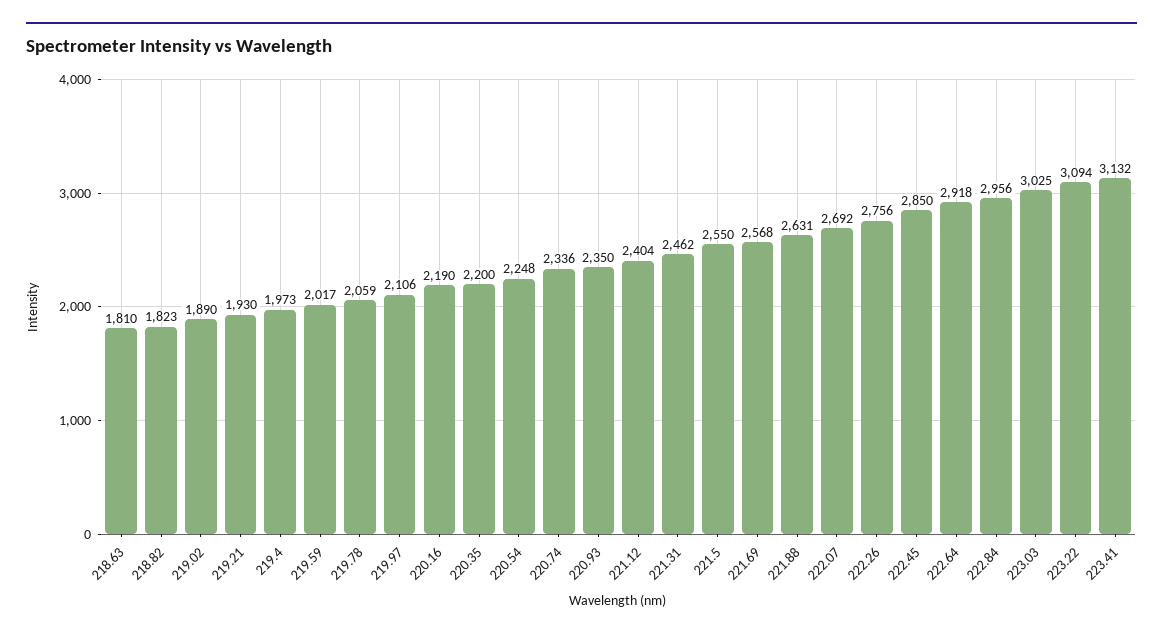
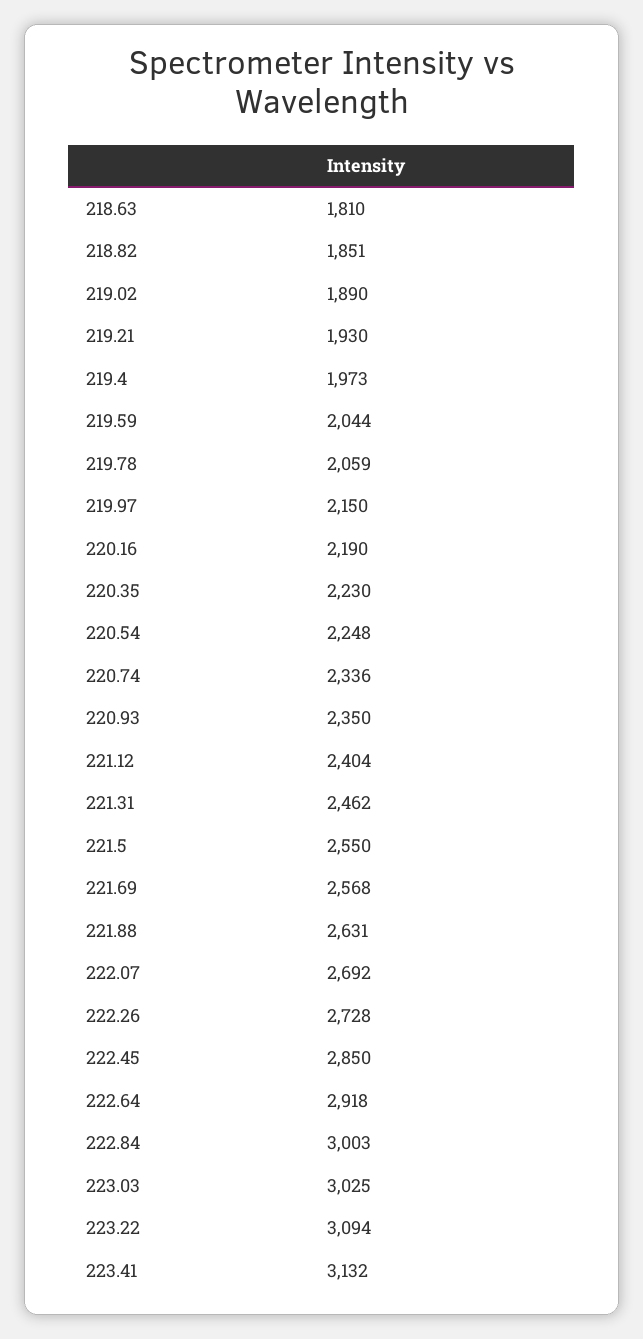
218.82: 1823 -> 1851
219.59: 2017 -> 2044
219.97: 2106 -> 2150
220.35: 2200 -> 2230
222.26: 2756 -> 2728
222.84: 2956 -> 3003

